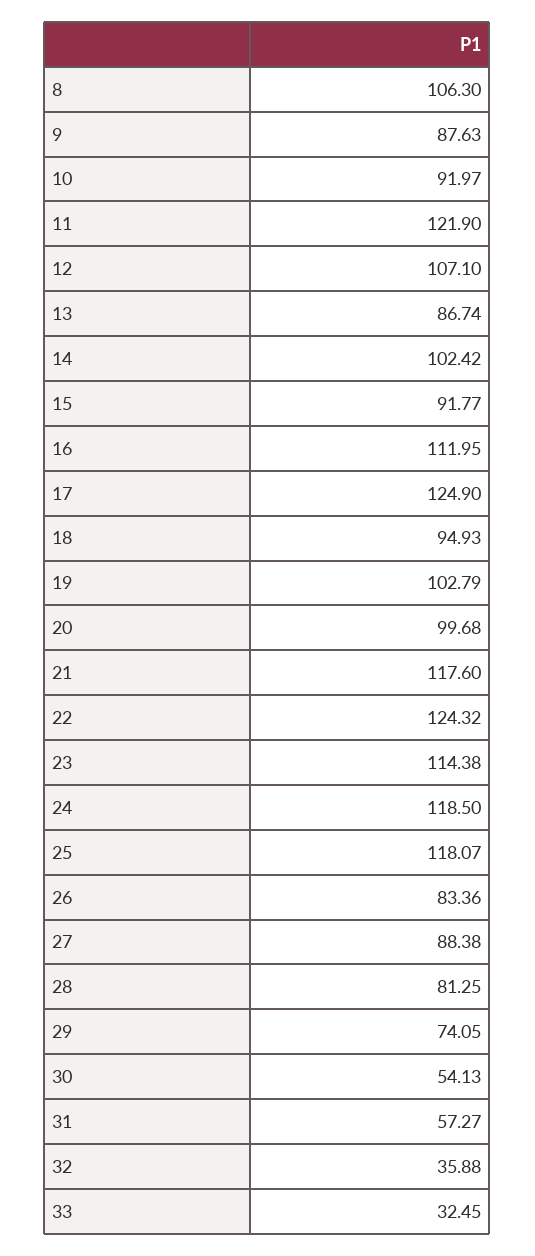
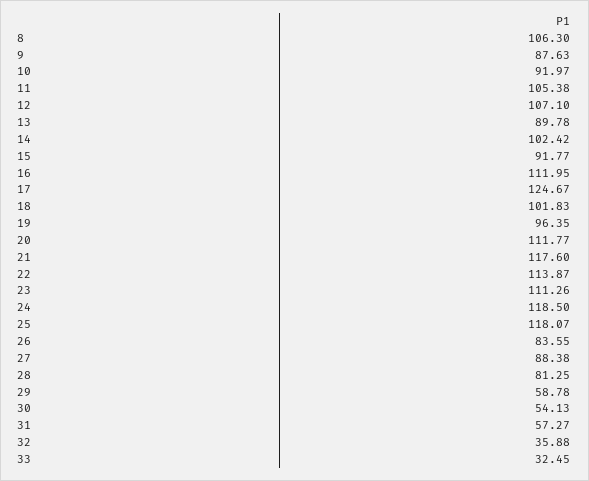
11: 121.9 -> 105.38
13: 86.74 -> 89.78
17: 124.9 -> 124.67
18: 94.93 -> 101.83
19: 102.79 -> 96.35
20: 99.68 -> 111.77
22: 124.32 -> 113.87
23: 114.38 -> 111.26
26: 83.36 -> 83.55
29: 74.05 -> 58.78

